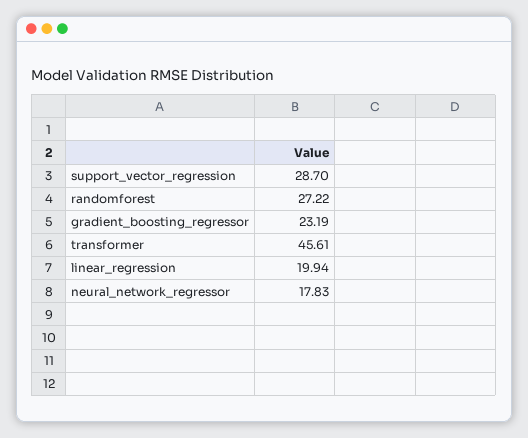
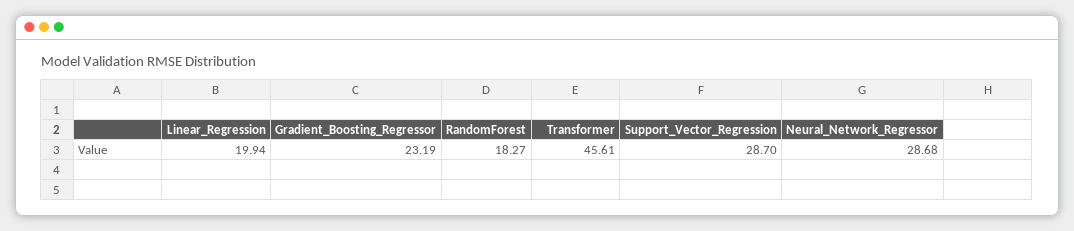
randomforest: 27.22 -> 18.27
neural_network_regressor: 17.83 -> 28.68

